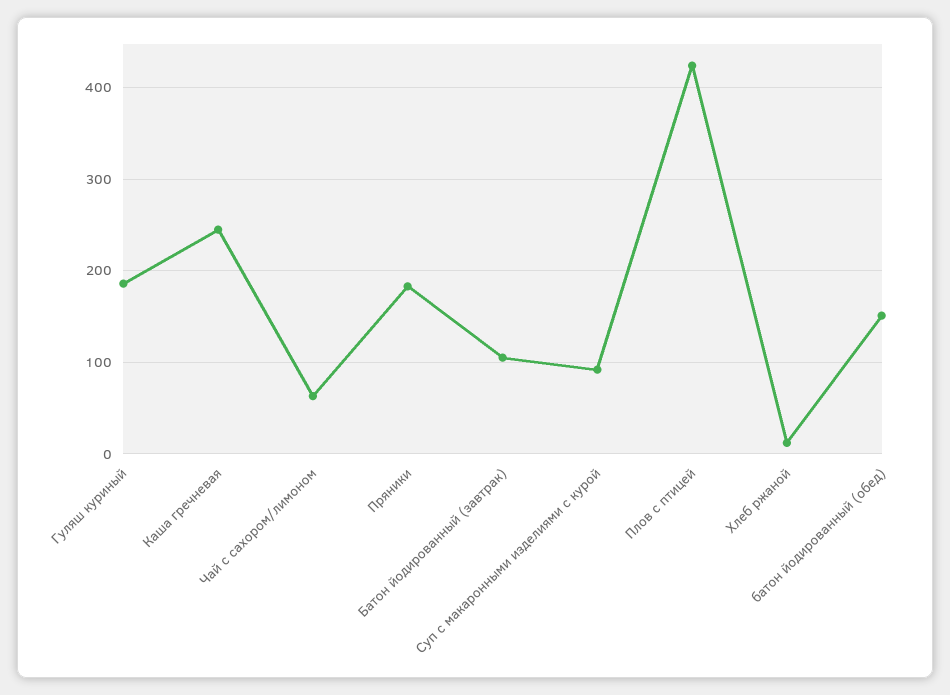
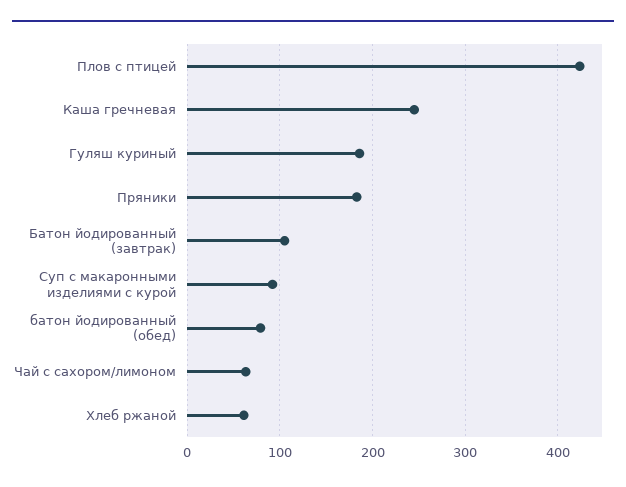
Хлеб ржаной: 10 -> 60
батон йодированный (обед): 150 -> 80

